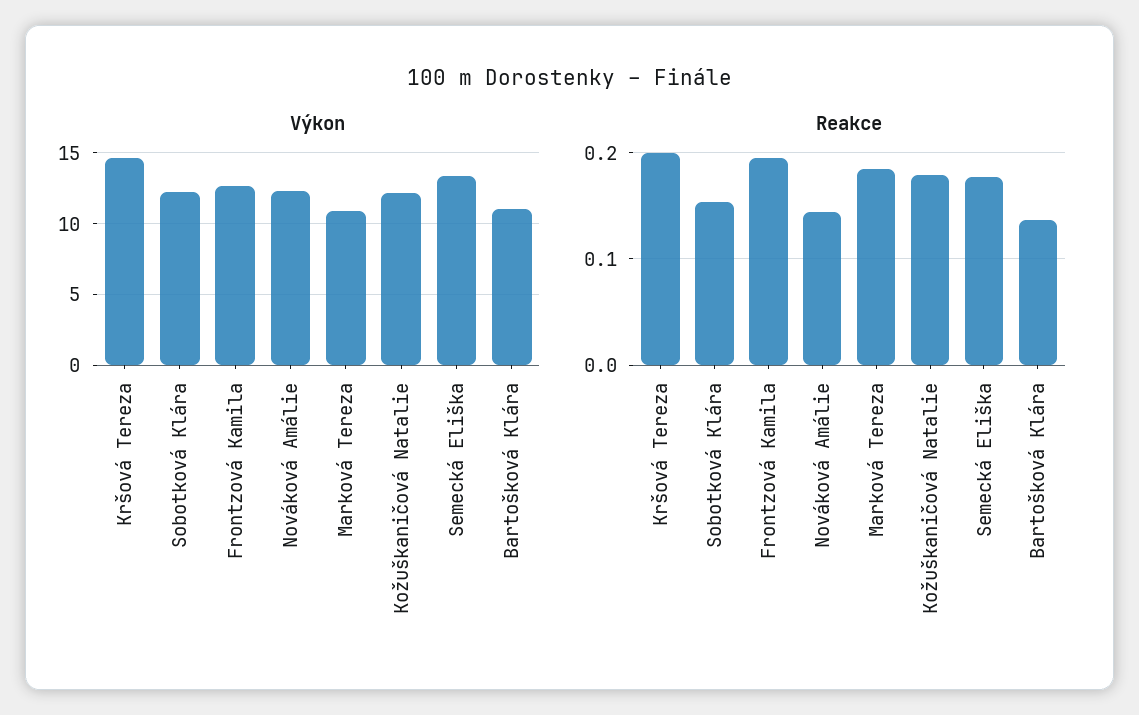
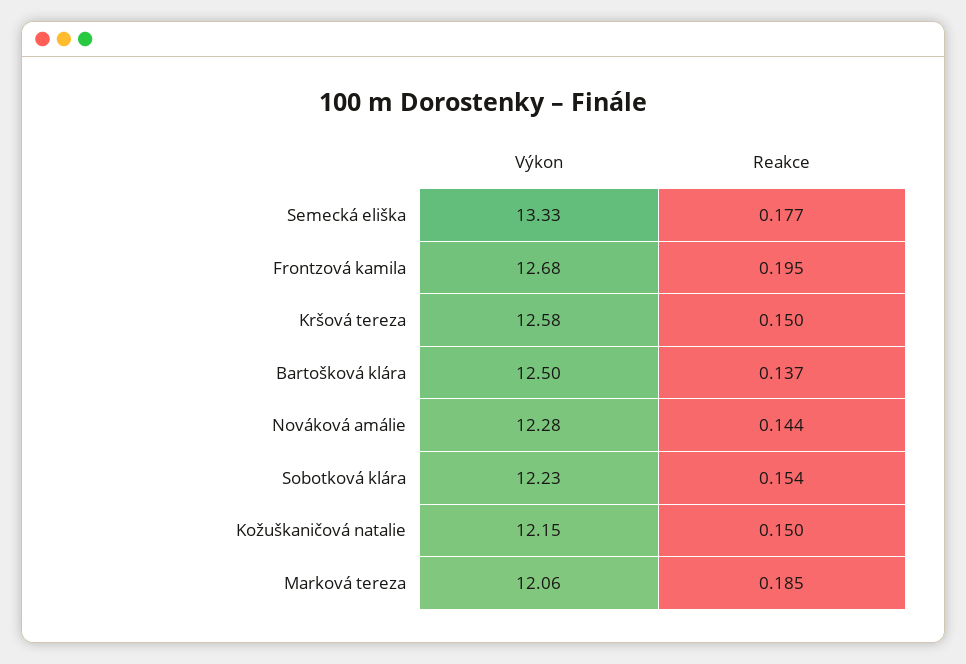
Výkon, Kršová Tereza: 14.5 -> 12.58
Výkon, Marková Tereza: 11 -> 12.06
Výkon, Bartošková Klára: 11 -> 12.5
Reakce, Kršová Tereza: 0.2 -> 0.15
Reakce, Kožuškaničová Natalie: 0.18 -> 0.15

